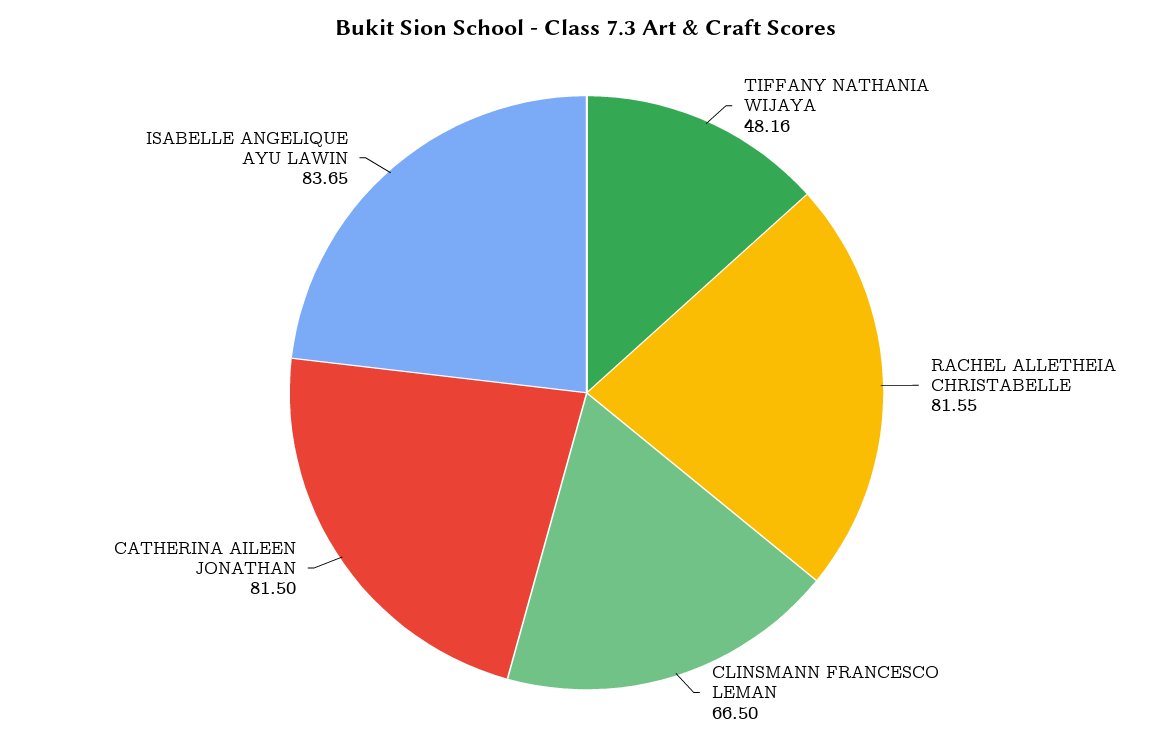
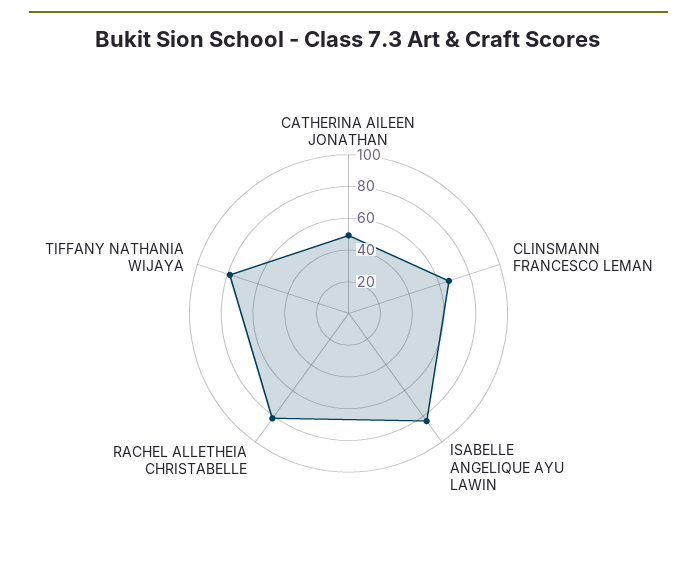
TIFFANY NATHANIA WIJAYA: 48.16 -> 80
CATHERINA AILEEN JONATHAN: 81.5 -> 50

